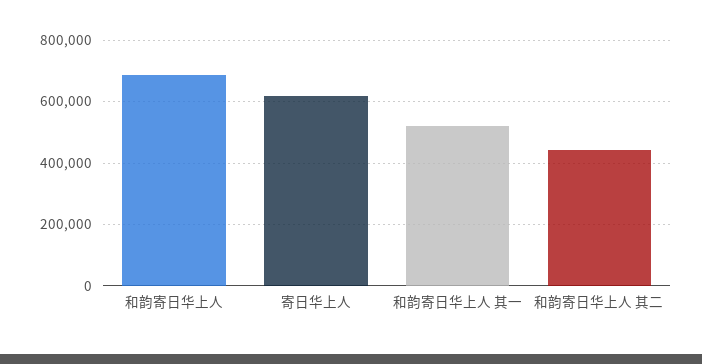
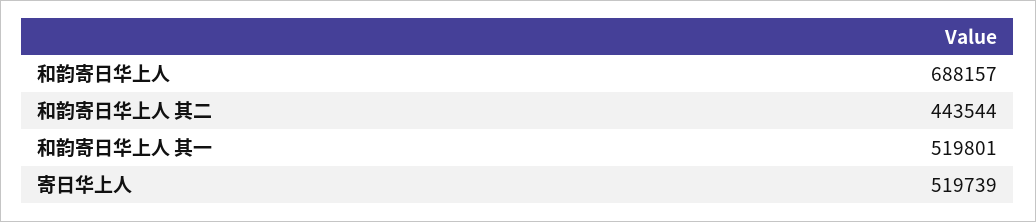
寄日华上人: 620000 -> 519739

